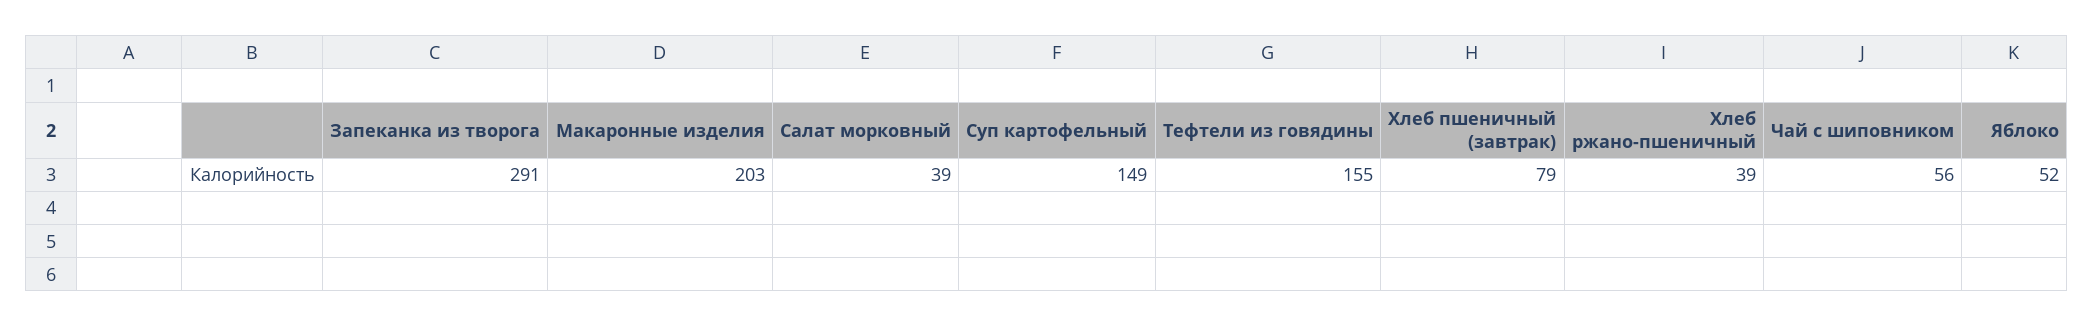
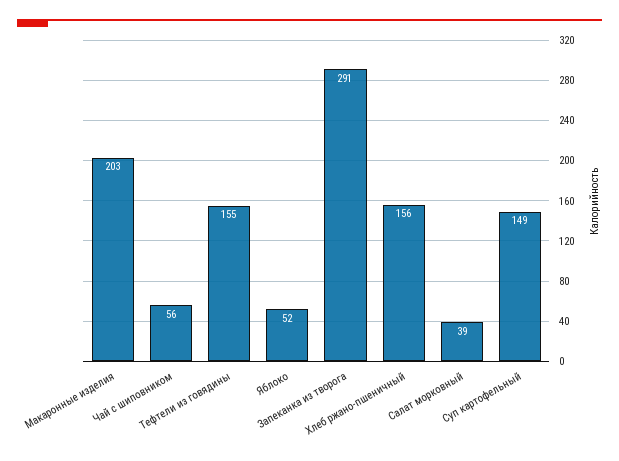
Хлеб пшеничный (завтрак): 79 -> none
Хлеб ржано-пшеничный: 39 -> 156

